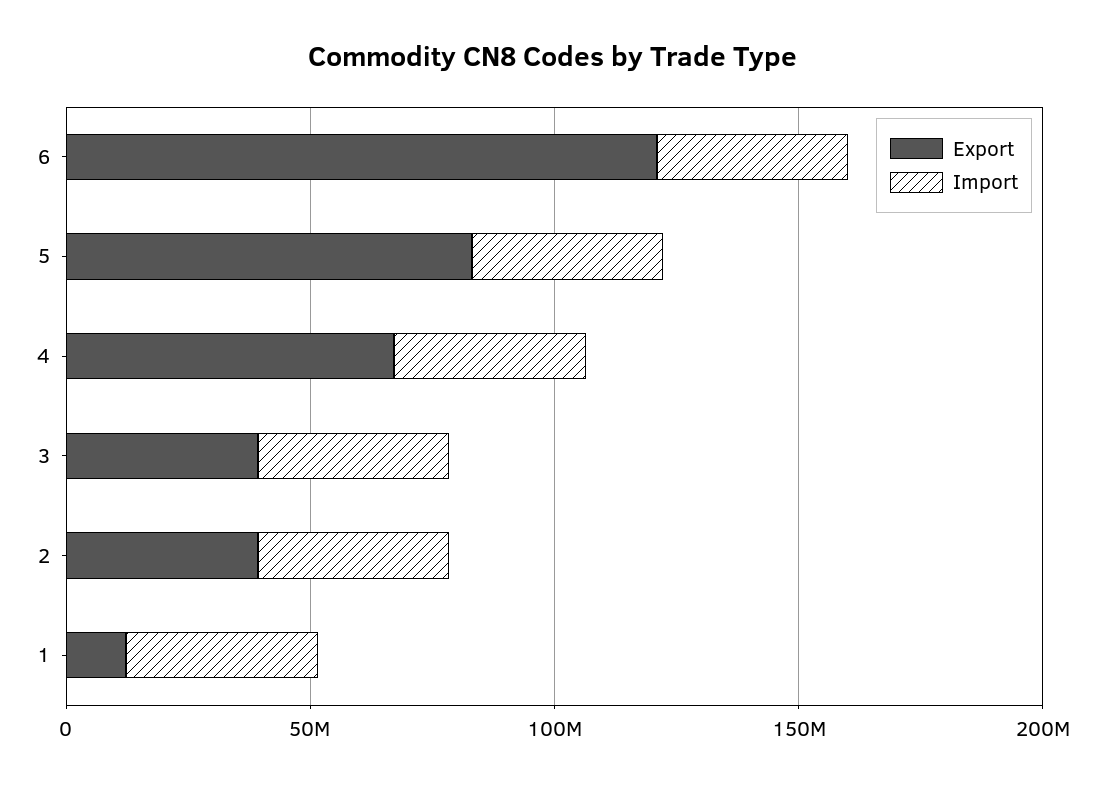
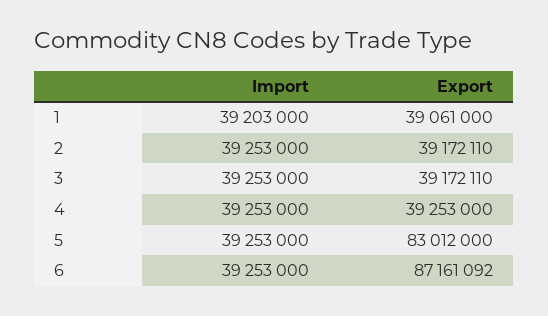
Export, 6: 120000000 -> 87161092
Export, 4: 70000000 -> 39253000
Export, 1: 10000000 -> 39061000

